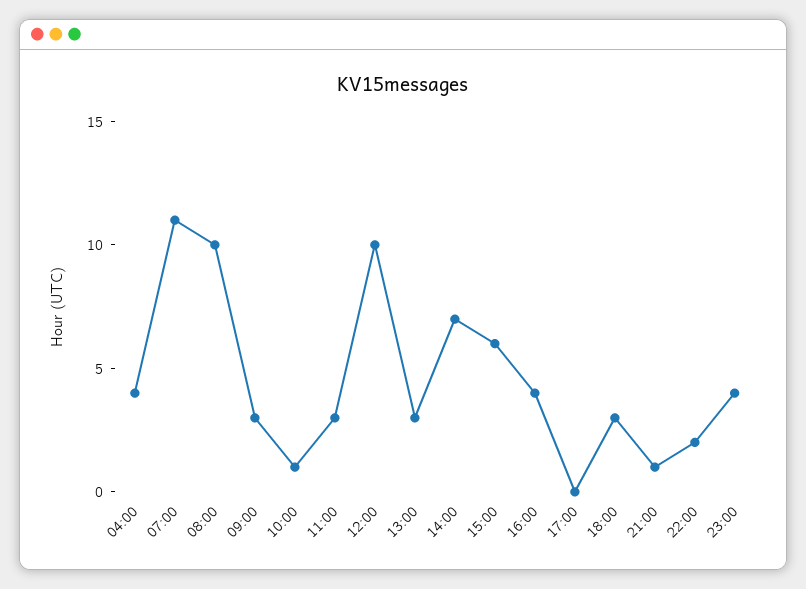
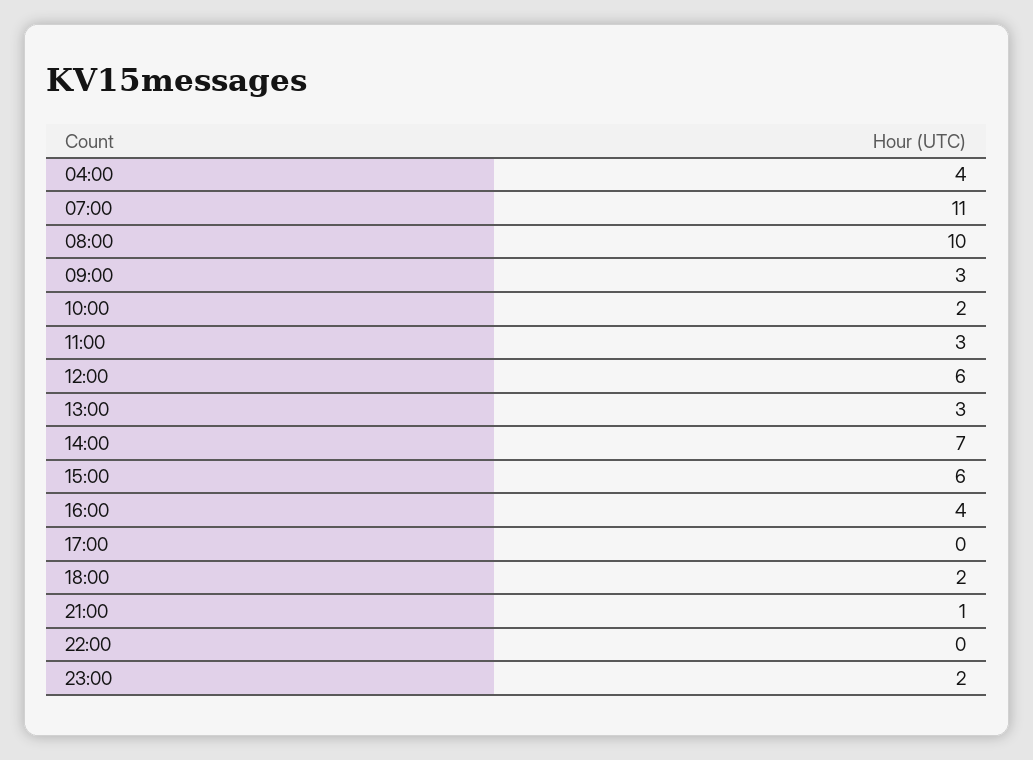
10:00: 1 -> 2
12:00: 10 -> 6
18:00: 3 -> 2
22:00: 2 -> 0
23:00: 4 -> 2

